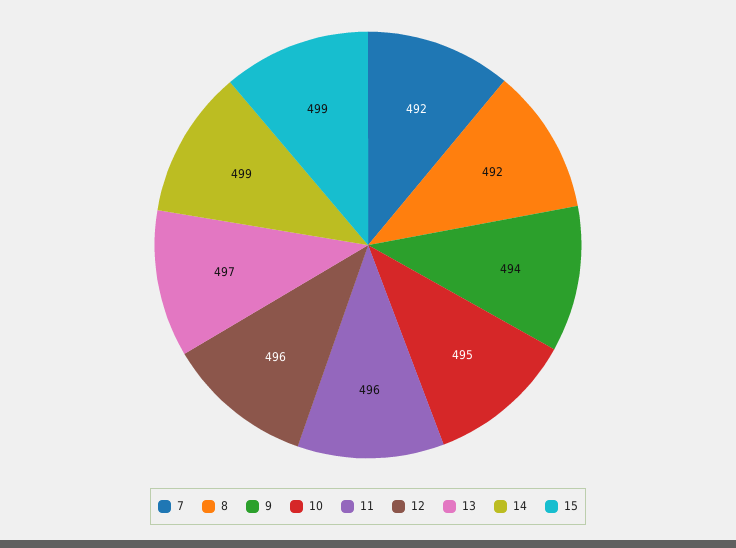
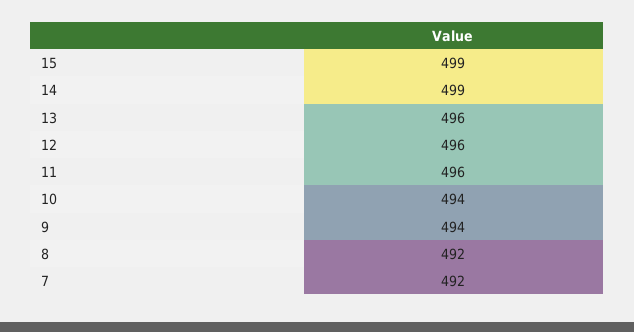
10: 495 -> 494
13: 497 -> 496

